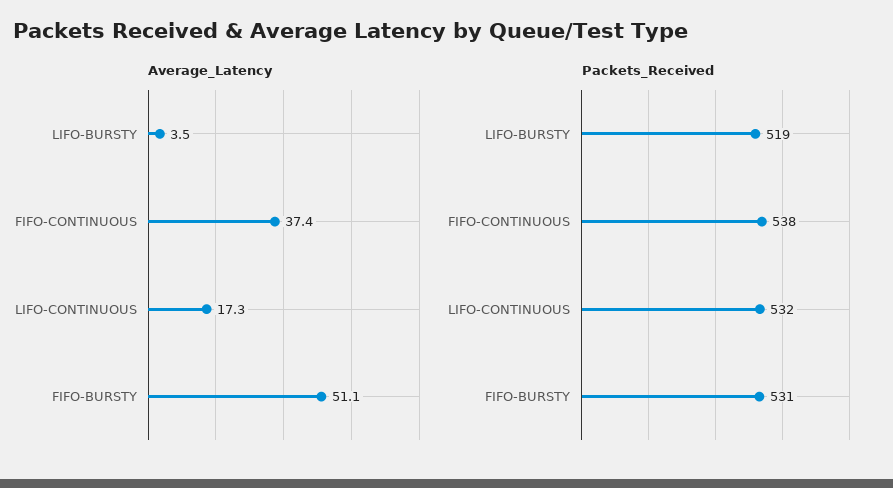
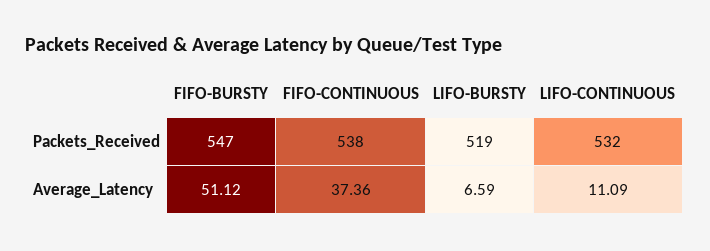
Average_Latency, LIFO-BURSTY: 3.5 -> 6.59
Average_Latency, LIFO-CONTINUOUS: 17.3 -> 11.09
Packets_Received, FIFO-BURSTY: 531 -> 547

